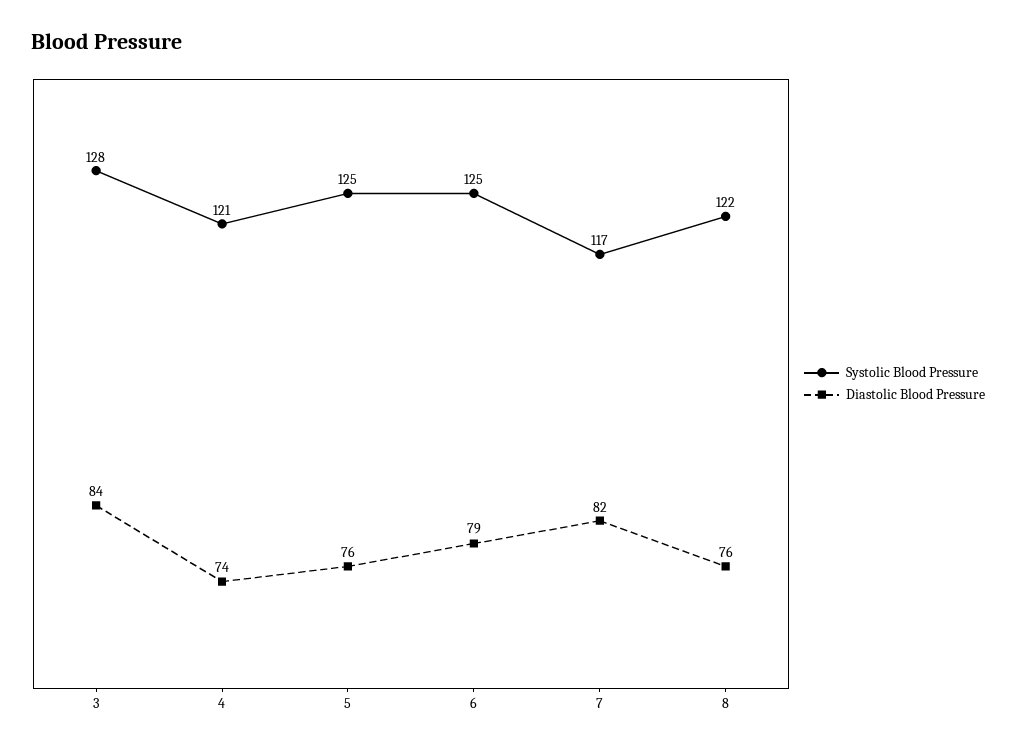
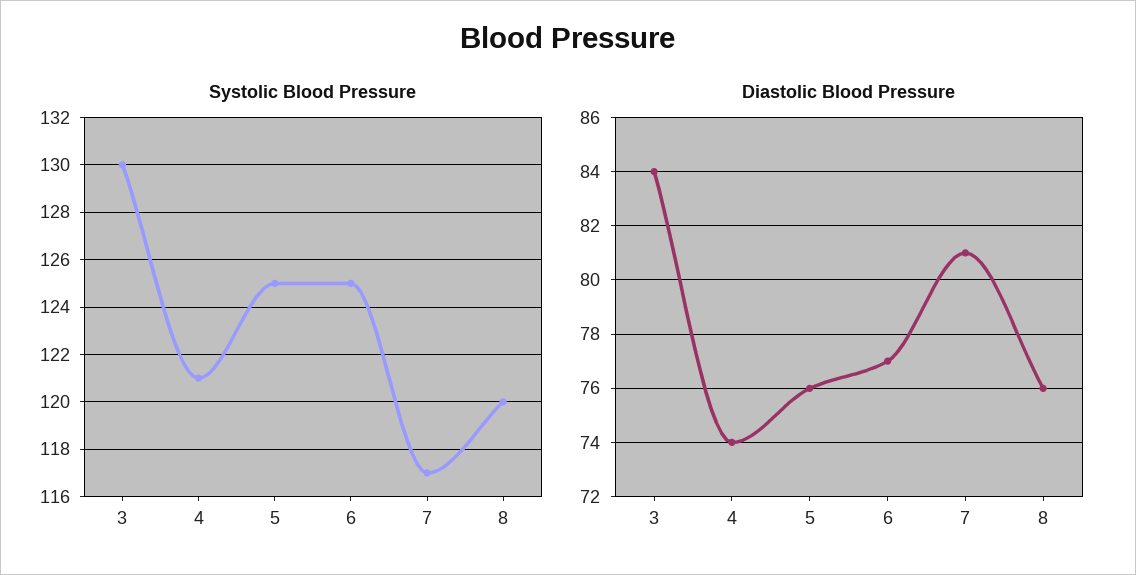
Systolic Blood Pressure, 3: 128 -> 130
Diastolic Blood Pressure, 6: 79 -> 77
Diastolic Blood Pressure, 7: 82 -> 81
Systolic Blood Pressure, 8: 122 -> 120

